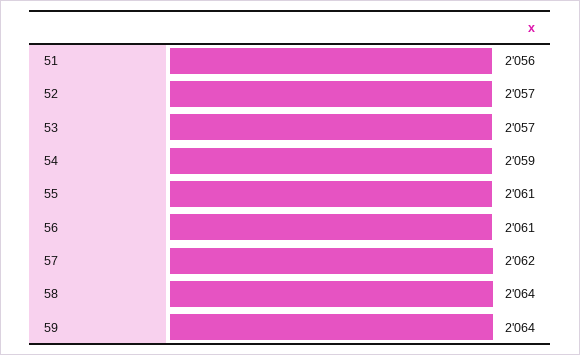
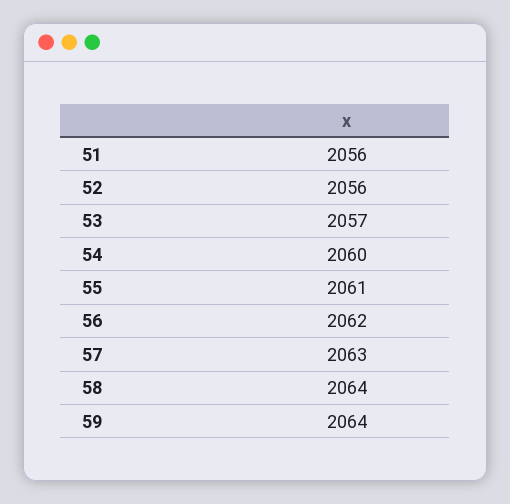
52: 2057 -> 2056
54: 2059 -> 2060
56: 2061 -> 2062
57: 2062 -> 2063

